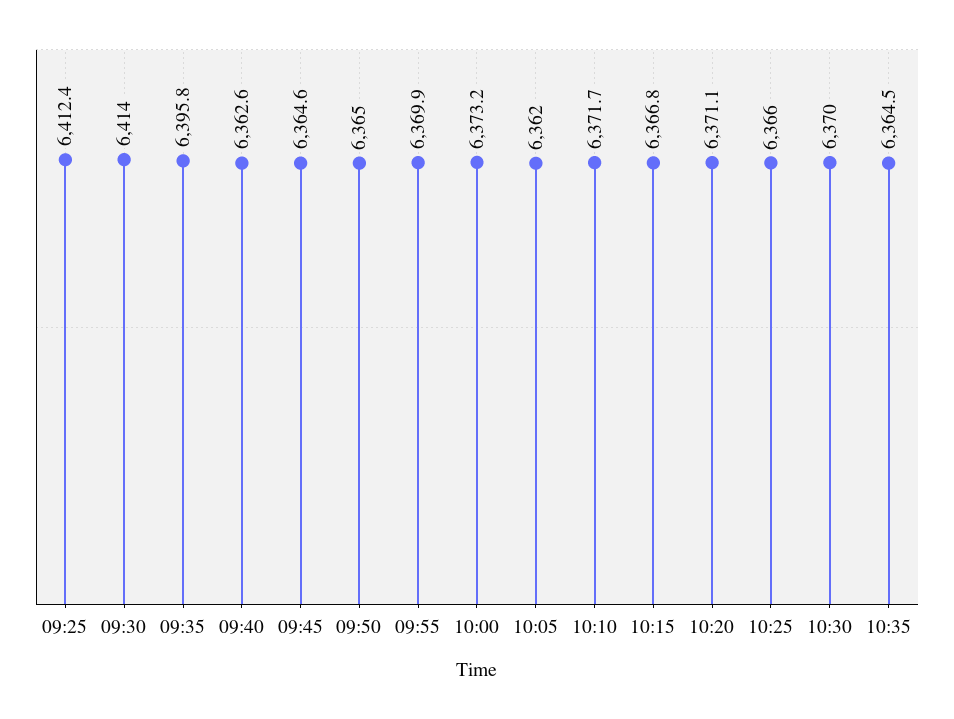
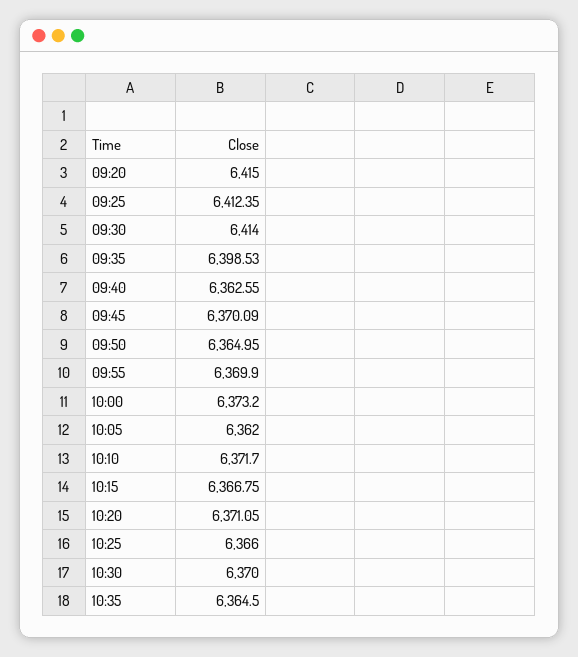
09:35: 6395.8 -> 6398.53
09:45: 6364.6 -> 6370.09
09:20: none -> 6415

